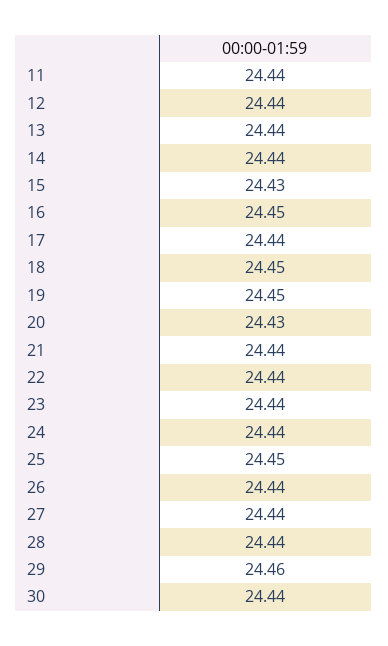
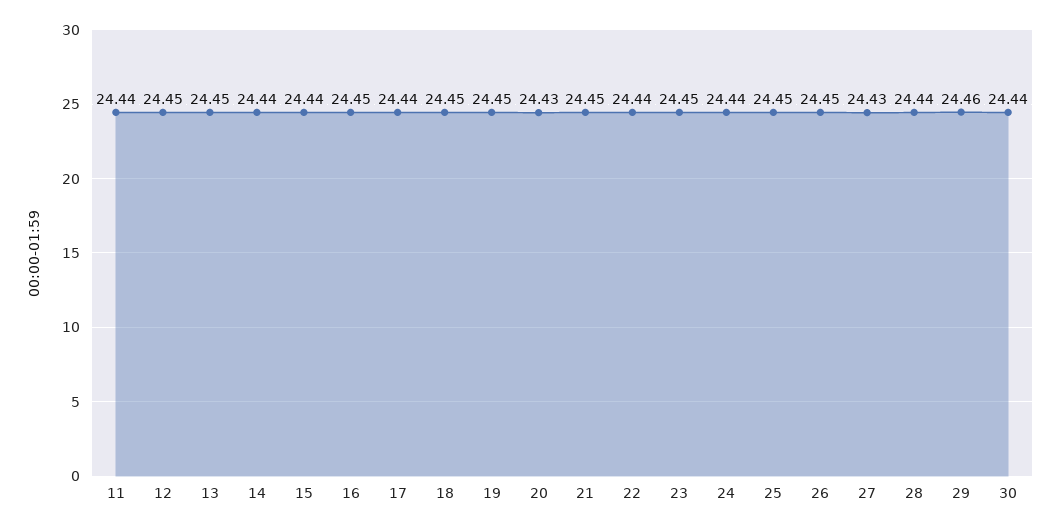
12: 24.44 -> 24.45
13: 24.44 -> 24.45
15: 24.43 -> 24.44
21: 24.44 -> 24.45
23: 24.44 -> 24.45
26: 24.44 -> 24.45
27: 24.44 -> 24.43

